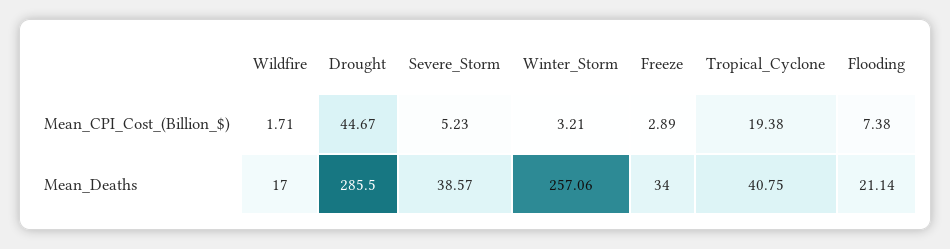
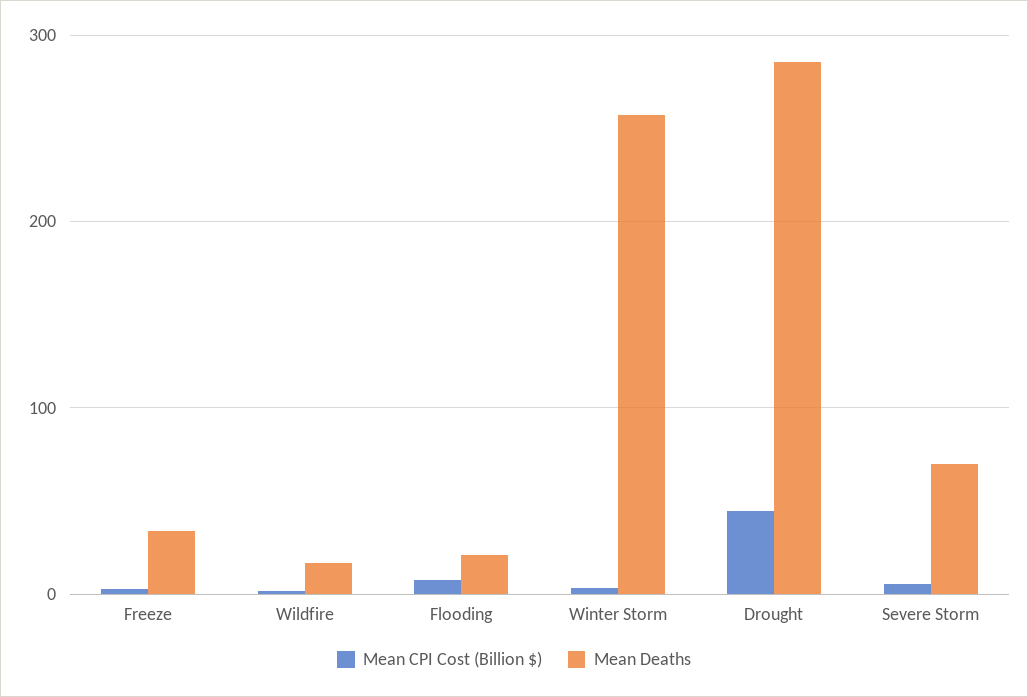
Mean_CPI_Cost_(Billion_$), Tropical_Cyclone: 19.38 -> none
Mean_Deaths, Severe_Storm: 38.57 -> 70
Mean_Deaths, Tropical_Cyclone: 40.75 -> none

